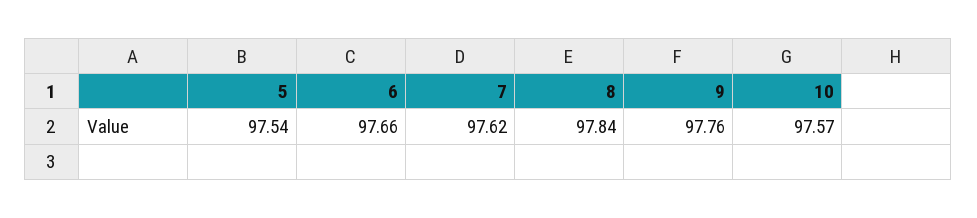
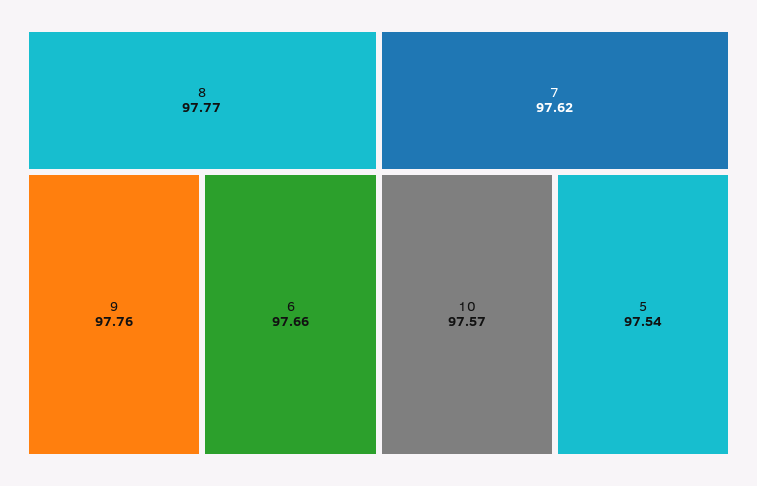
8: 97.84 -> 97.77

